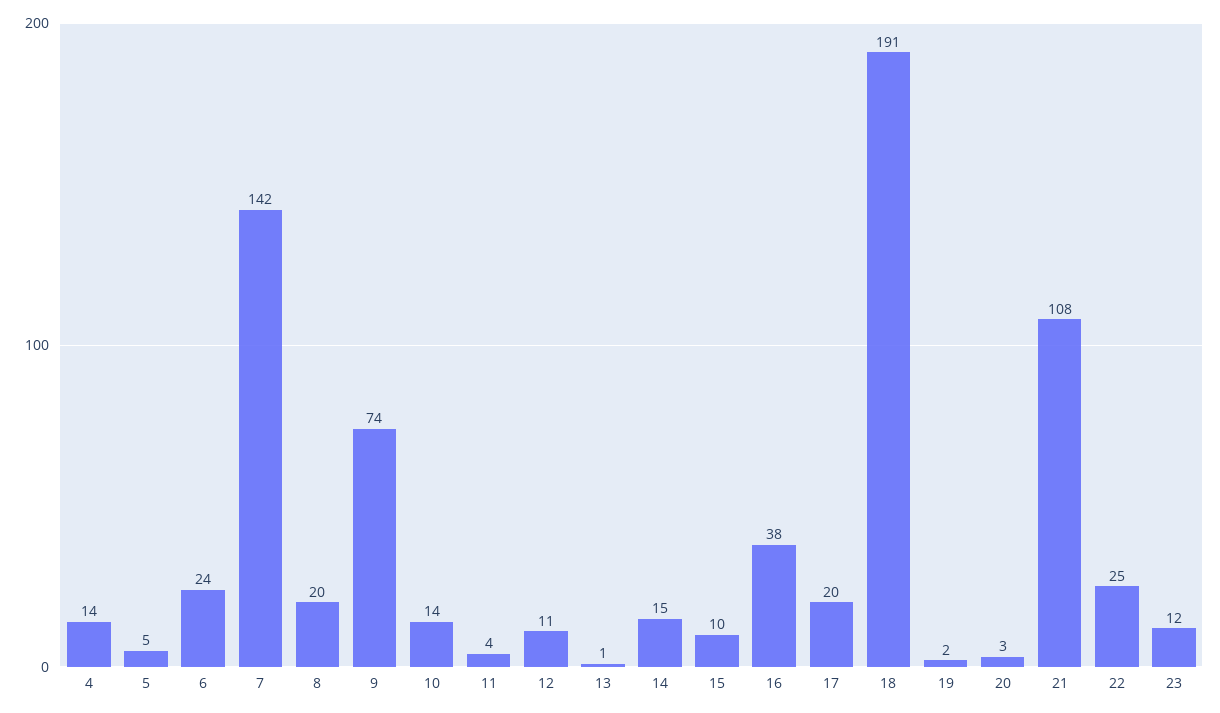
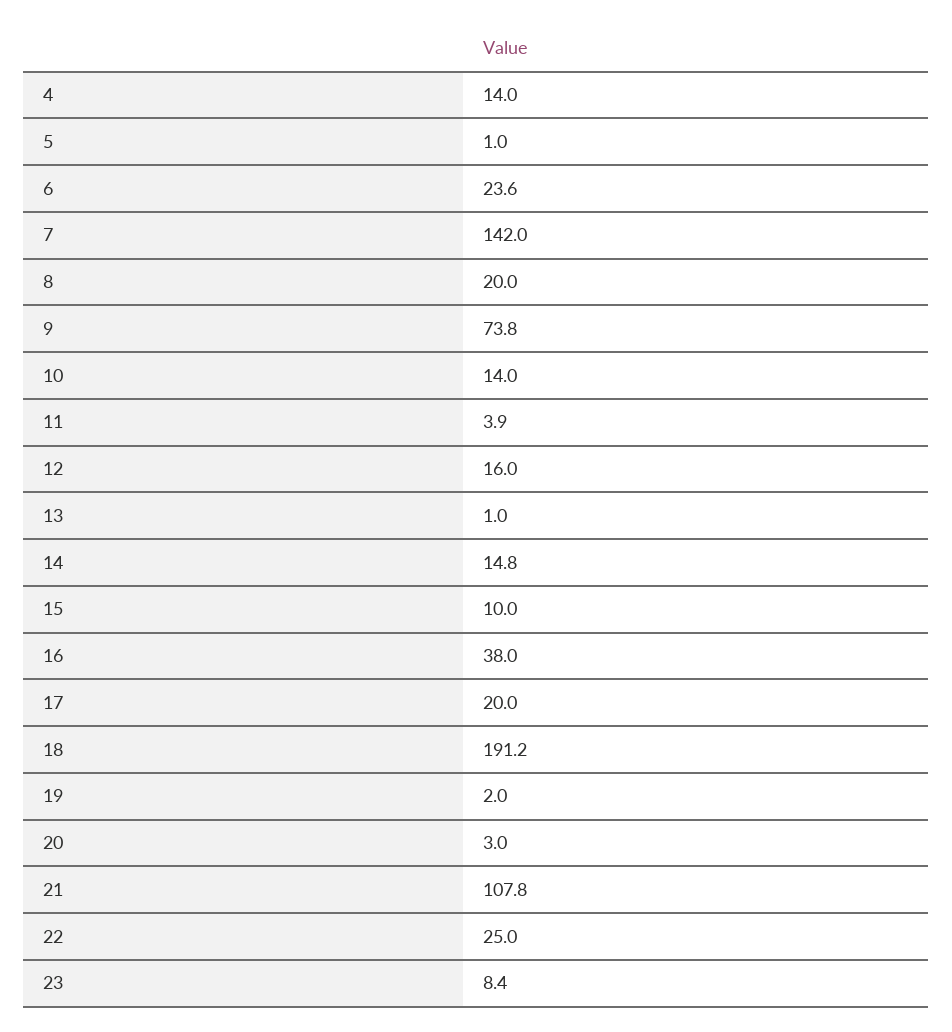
5: 5 -> 1
12: 11 -> 16
23: 12 -> 8.4

